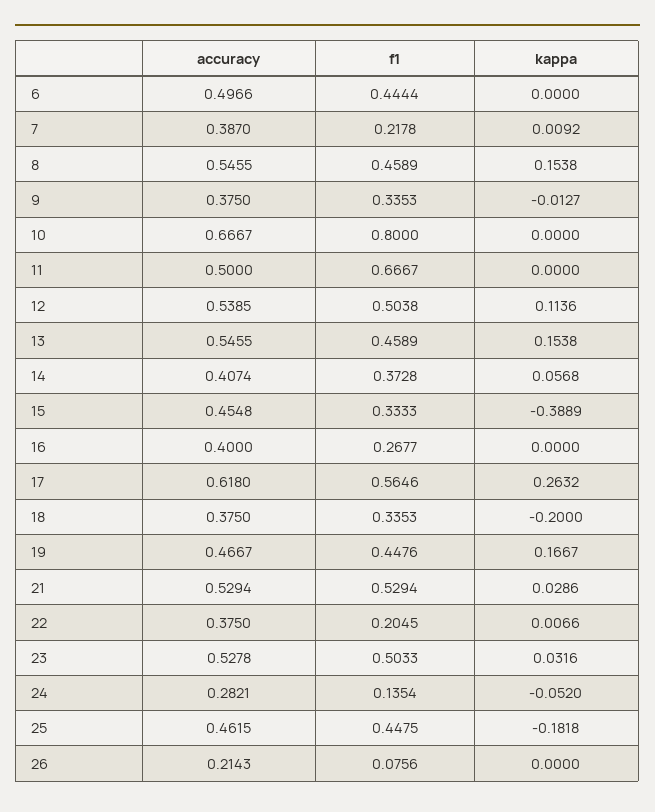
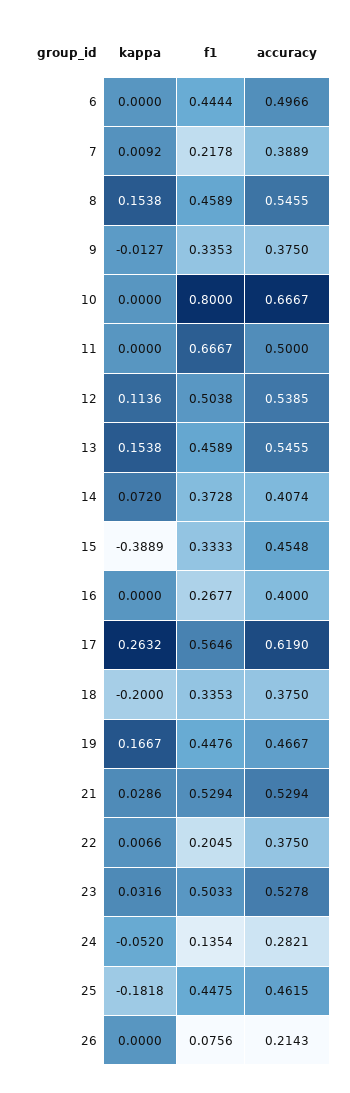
accuracy, 7: 0.387 -> 0.3889
kappa, 14: 0.0568 -> 0.072
accuracy, 17: 0.618 -> 0.619

